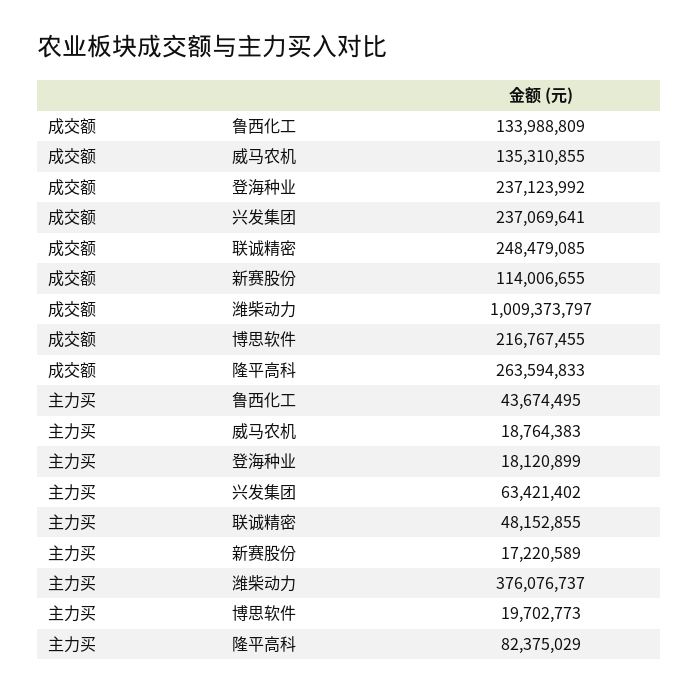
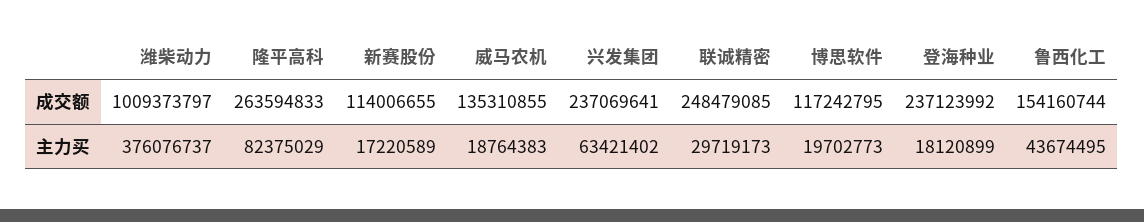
成交额, 鲁西化工: 133988809 -> 154160744
成交额, 博思软件: 216767455 -> 117242795
主力买, 联诚精密: 48152855 -> 29719173

